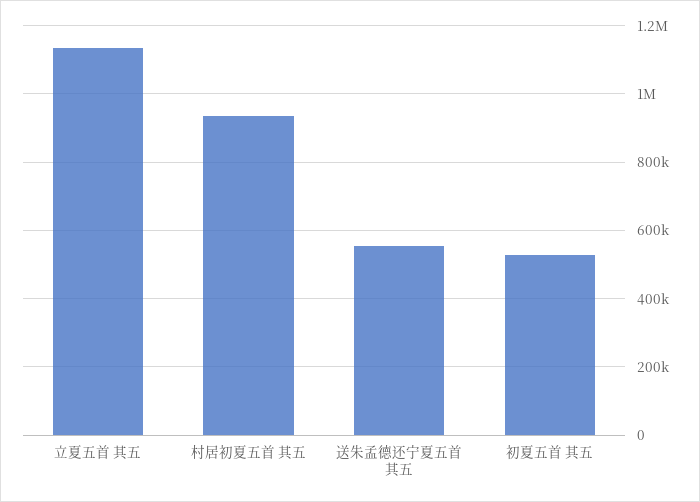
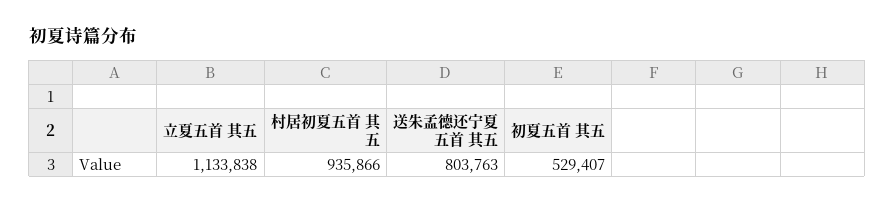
送朱孟德还宁夏五首 其五: 560000 -> 803763

